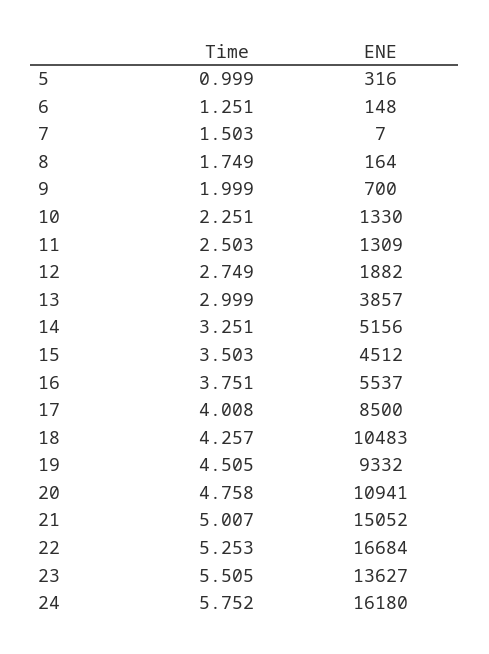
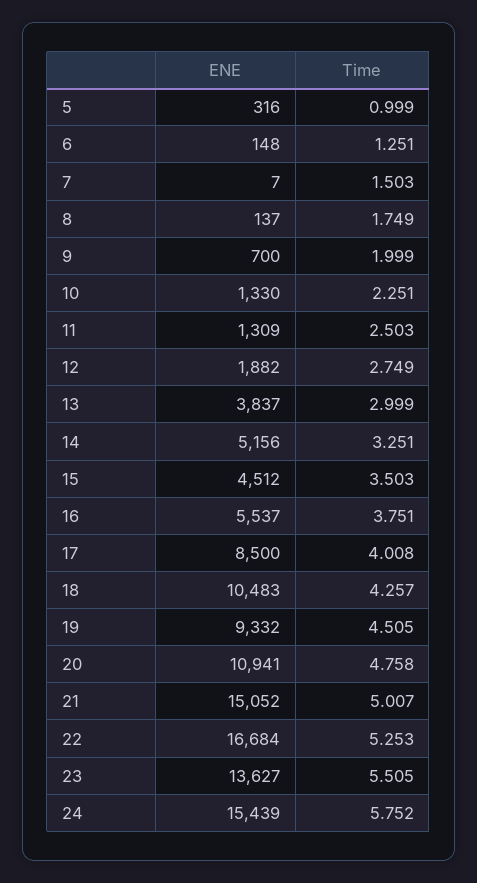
ENE, 8: 164 -> 137
ENE, 13: 3857 -> 3837
ENE, 24: 16180 -> 15439

